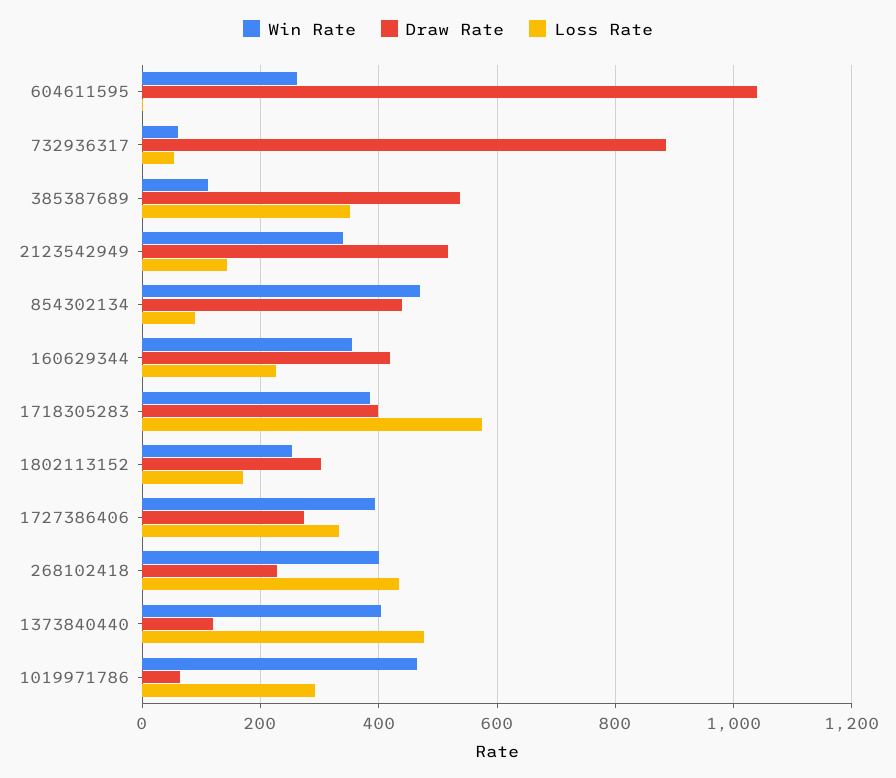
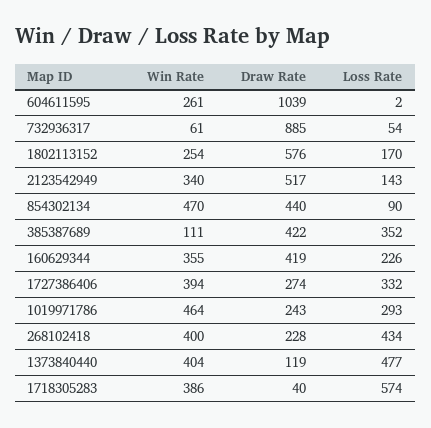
Draw Rate, 385387689: 540 -> 422
Draw Rate, 1718305283: 400 -> 40
Draw Rate, 1802113152: 300 -> 576
Draw Rate, 1019971786: 60 -> 243

